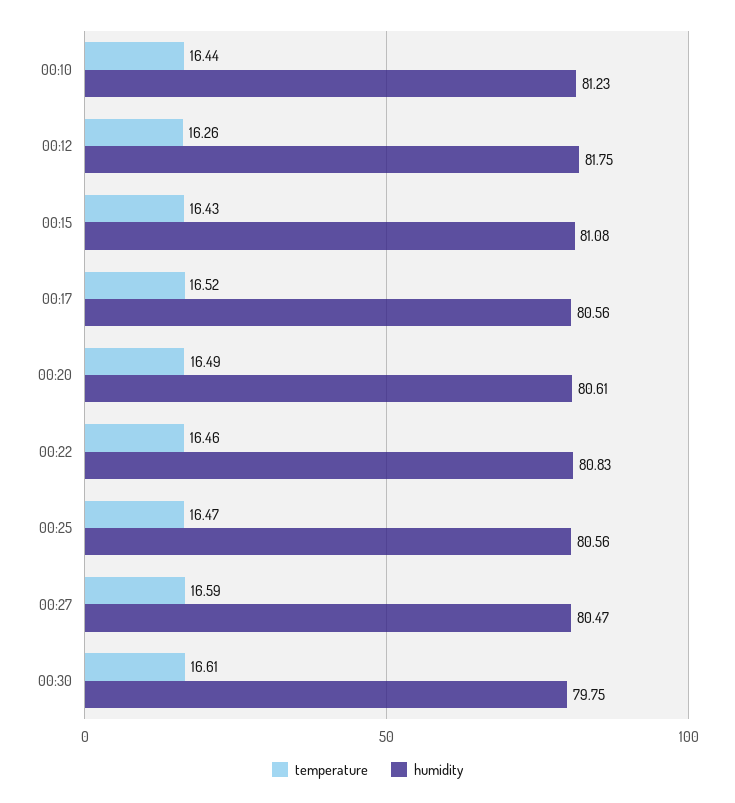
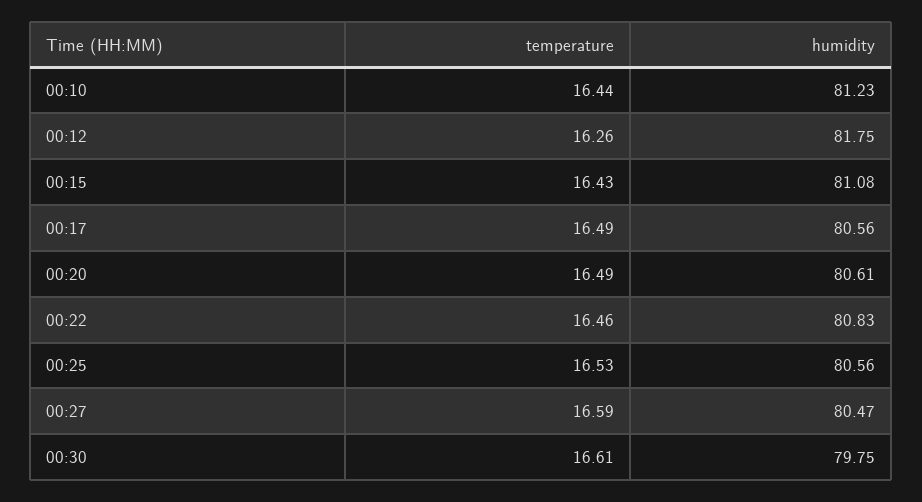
temperature, 00:17: 16.52 -> 16.49
temperature, 00:25: 16.47 -> 16.53

